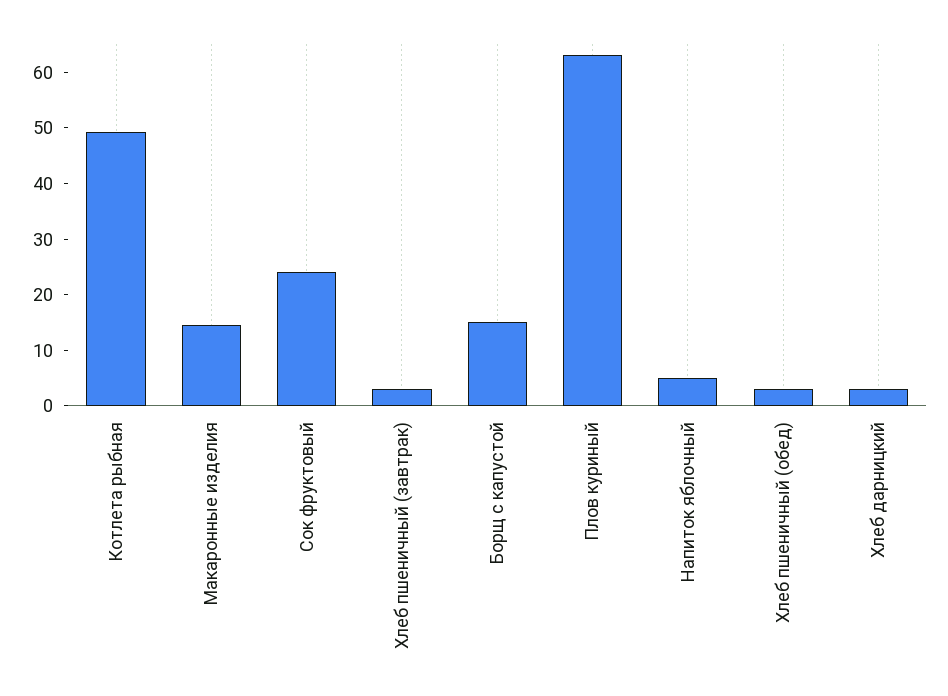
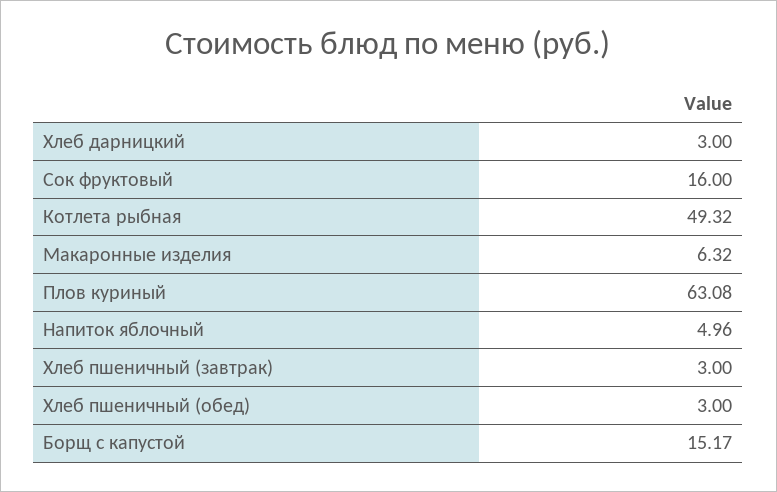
Макаронные изделия: 14 -> 6.32
Сок фруктовый: 24 -> 16

